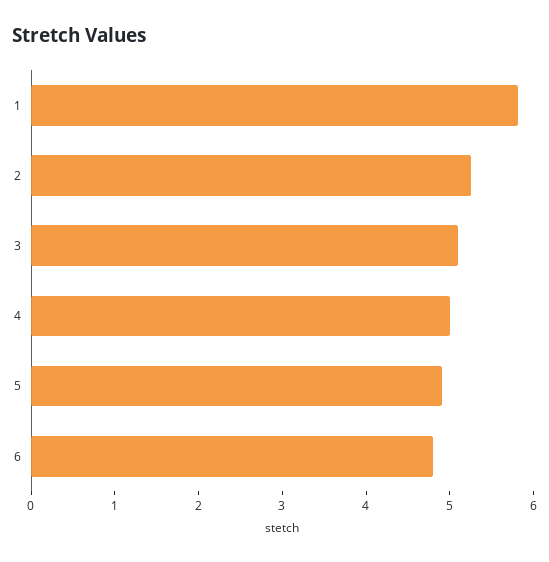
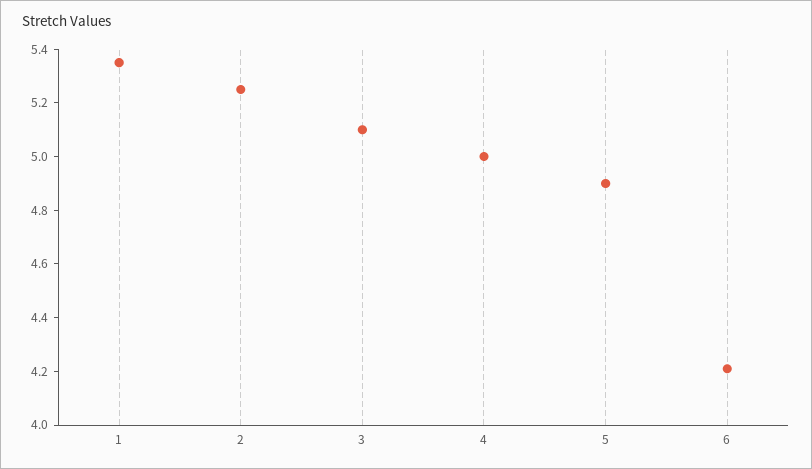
1: 5.8 -> 5.35
6: 4.8 -> 4.2

